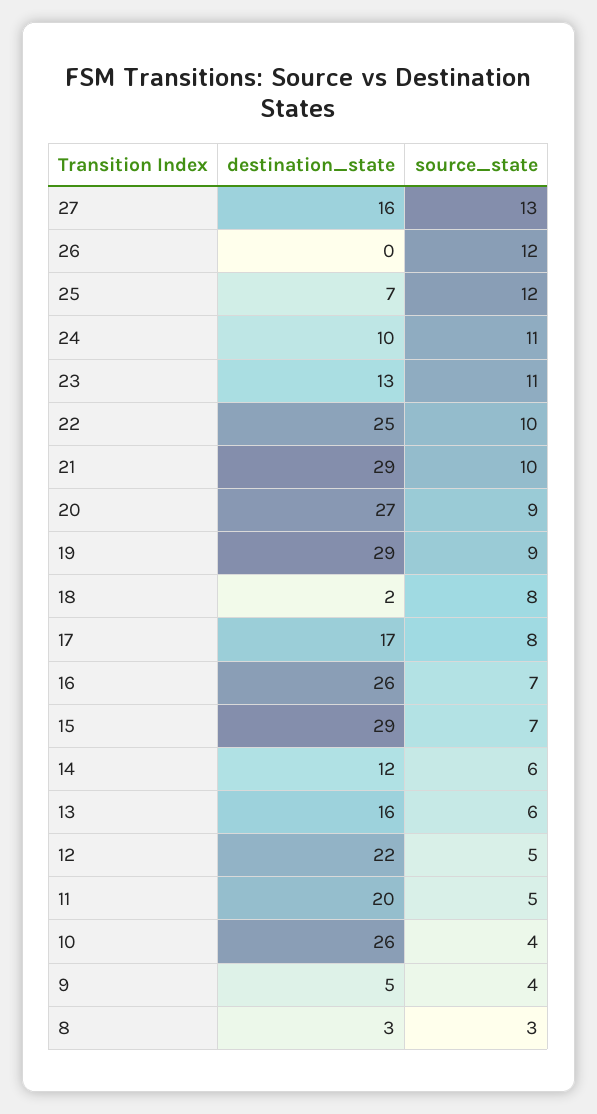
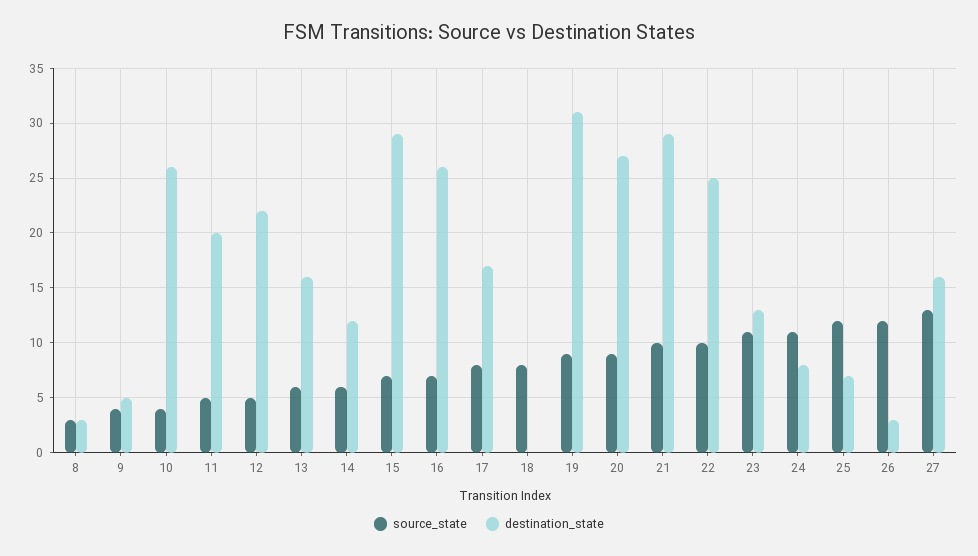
destination_state, 26: 0 -> 3
destination_state, 24: 10 -> 8
destination_state, 19: 29 -> 31
destination_state, 18: 2 -> 0

